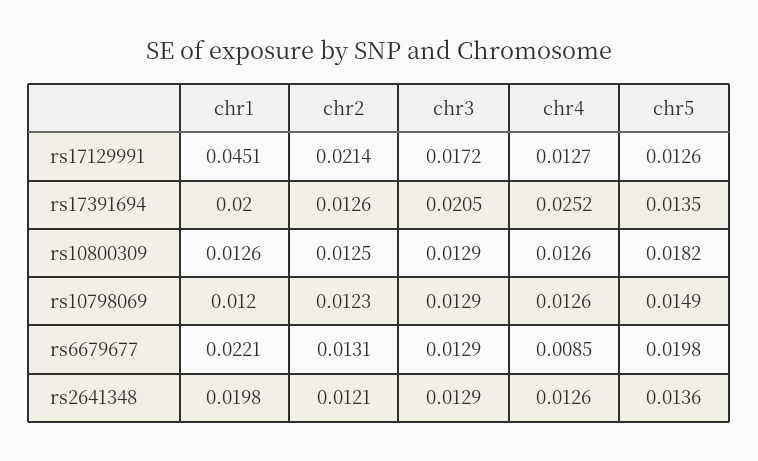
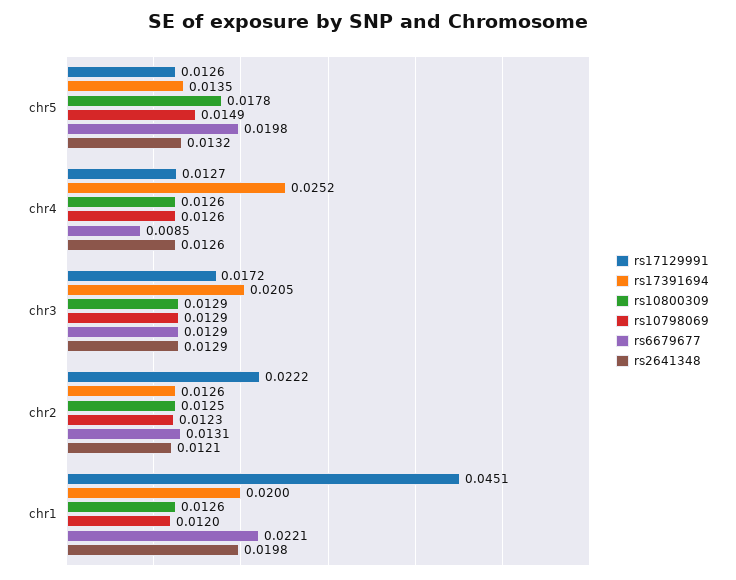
rs17129991, chr2: 0.0214 -> 0.0222
rs10800309, chr5: 0.0182 -> 0.0178
rs2641348, chr5: 0.0136 -> 0.0132

